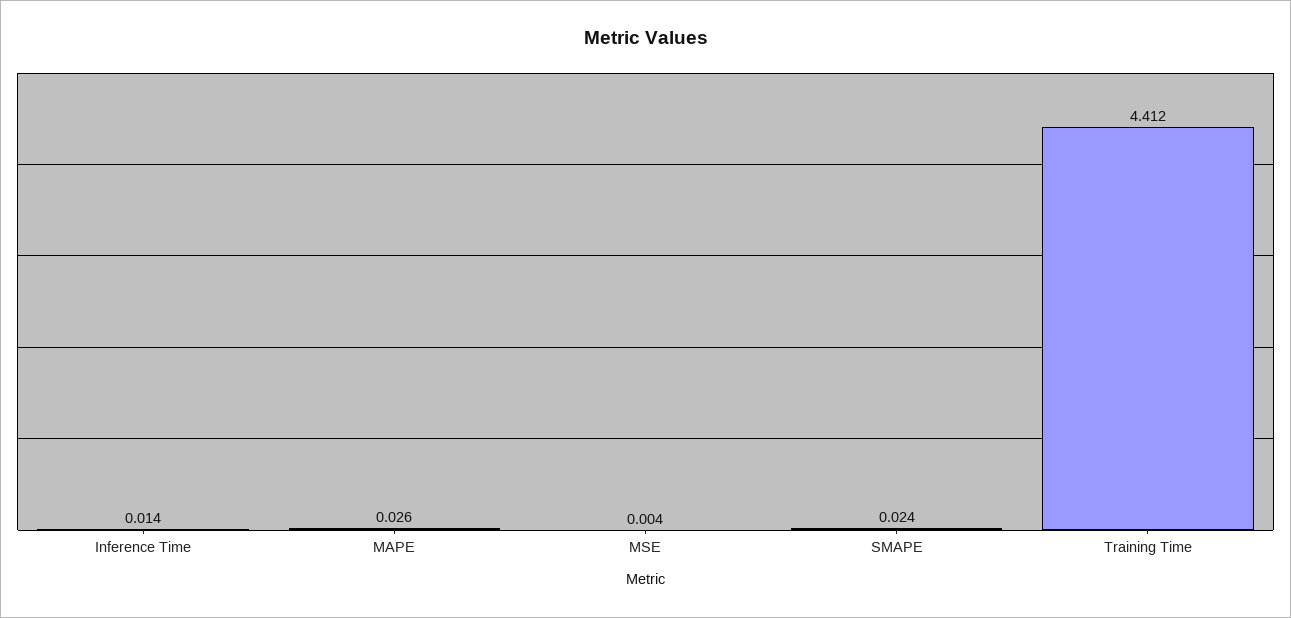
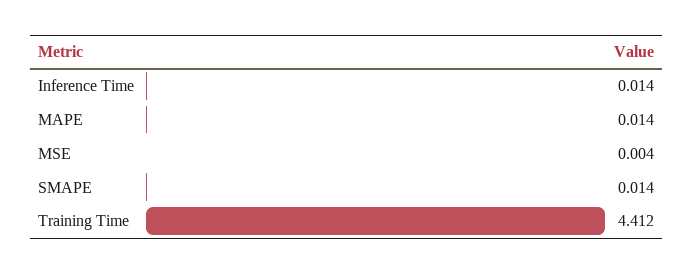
MAPE: 0.026 -> 0.014
SMAPE: 0.024 -> 0.014

